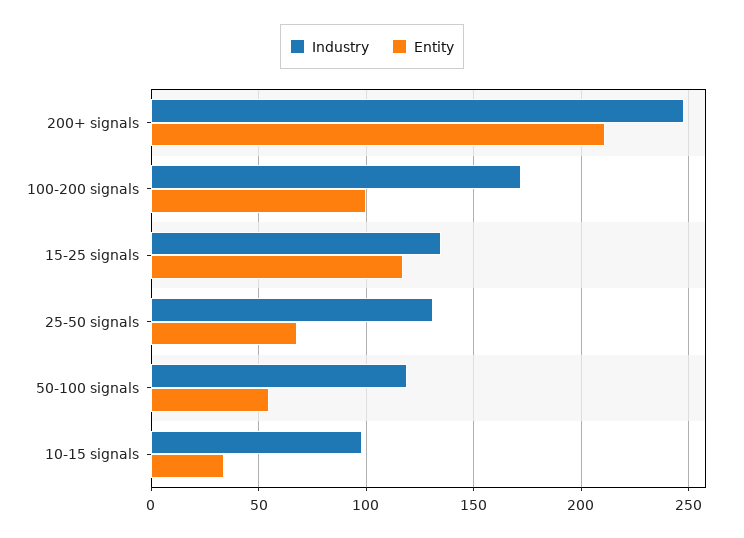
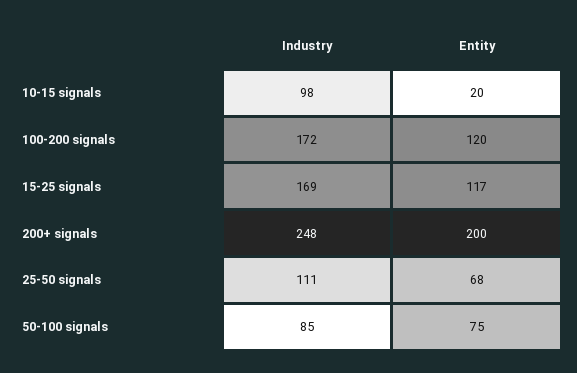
Entity, 200+ signals: 210 -> 200
Entity, 100-200 signals: 100 -> 120
Industry, 15-25 signals: 135 -> 169
Industry, 25-50 signals: 130 -> 111
Industry, 50-100 signals: 120 -> 85
Entity, 50-100 signals: 55 -> 75
Entity, 10-15 signals: 35 -> 20

